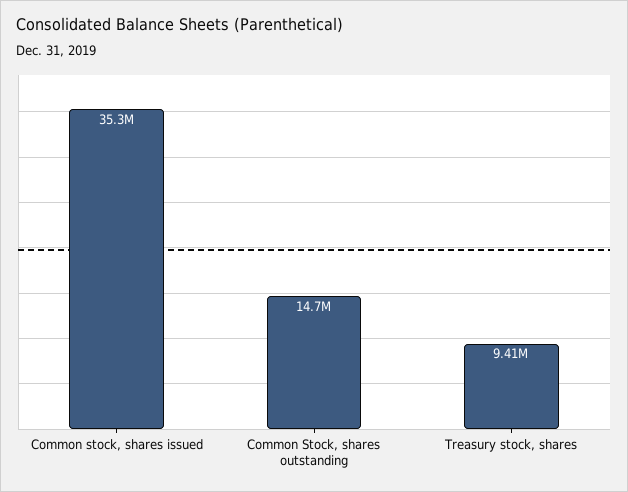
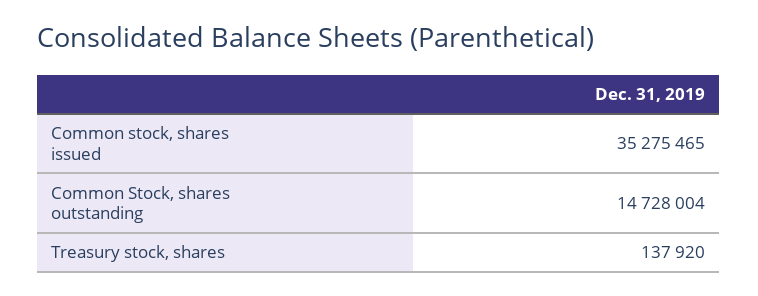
Treasury stock, shares: 9410000 -> 137920

